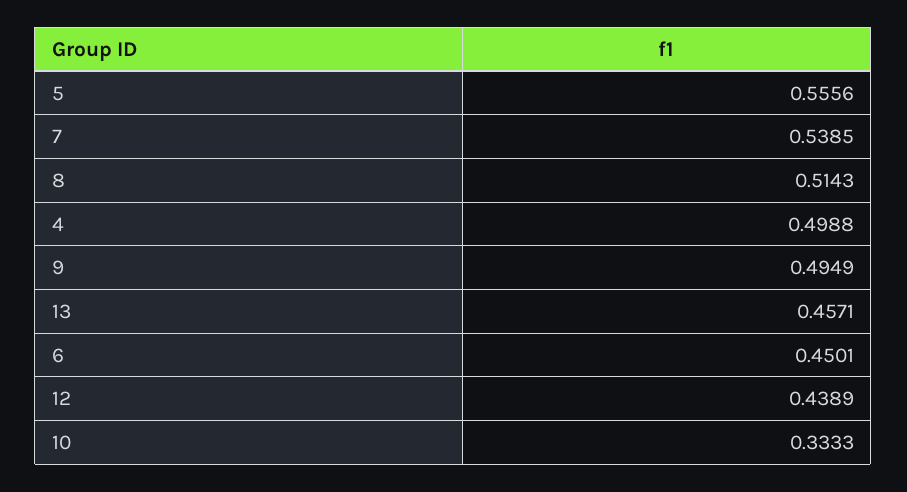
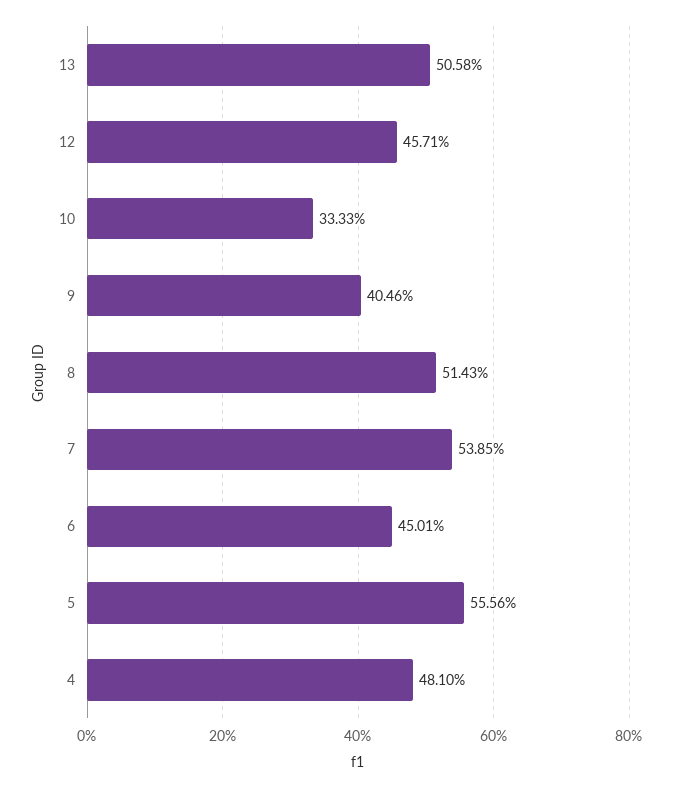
4: 0.4988 -> 0.481
9: 0.4949 -> 0.4046
13: 0.4571 -> 0.5058
12: 0.4389 -> 0.4571

